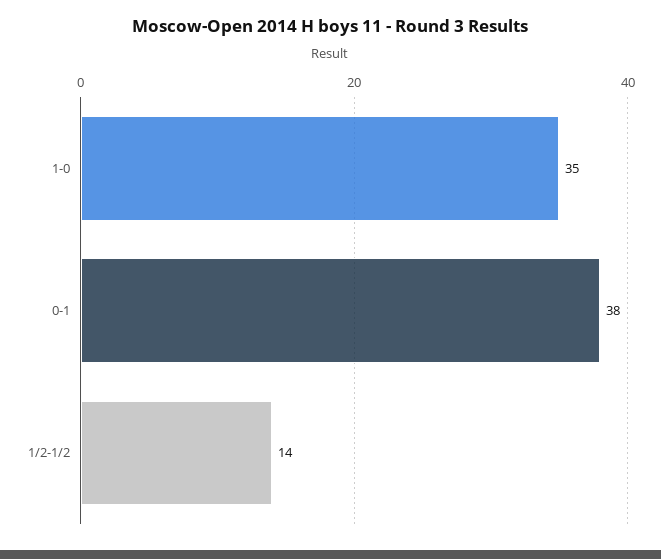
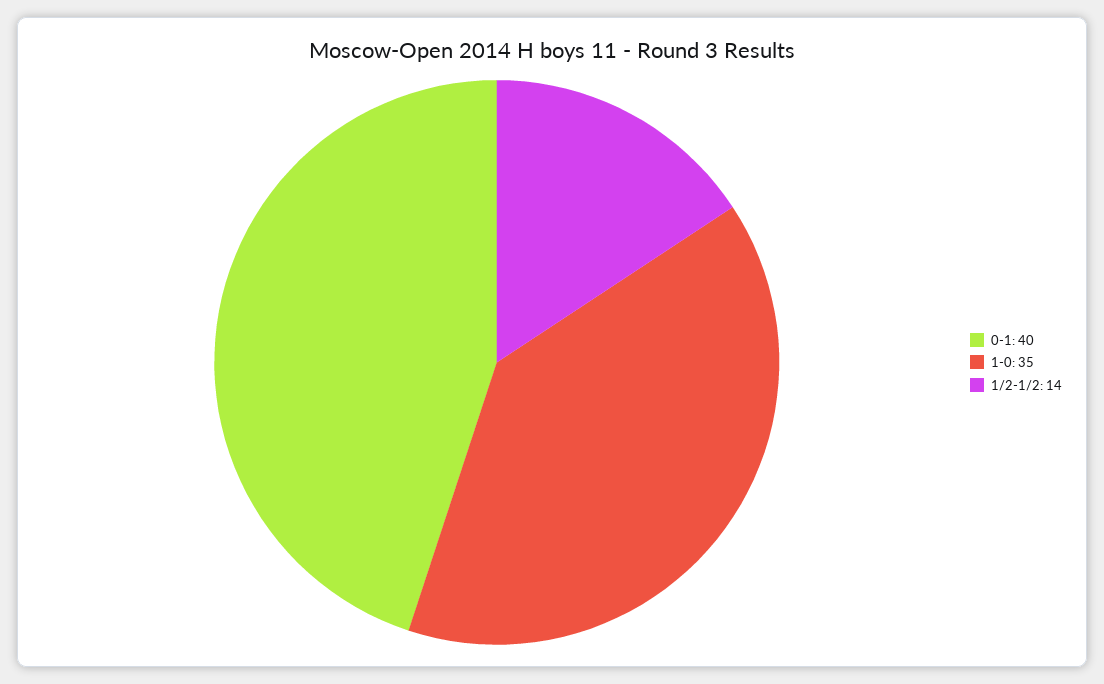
0-1: 38 -> 40

